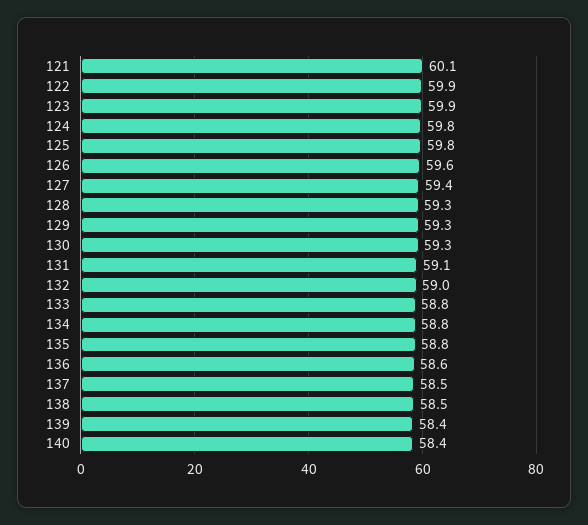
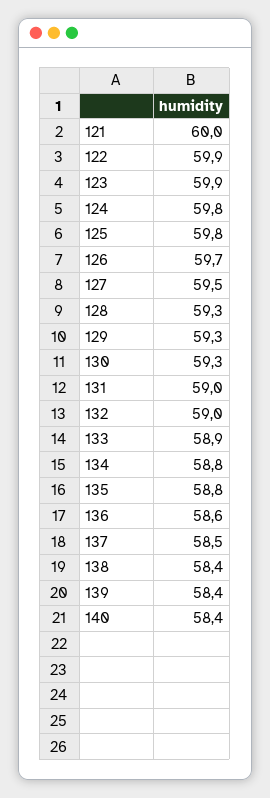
121: 60.1 -> 60
126: 59.6 -> 59.7
127: 59.4 -> 59.5
131: 59.1 -> 59
133: 58.8 -> 58.9
138: 58.5 -> 58.4

